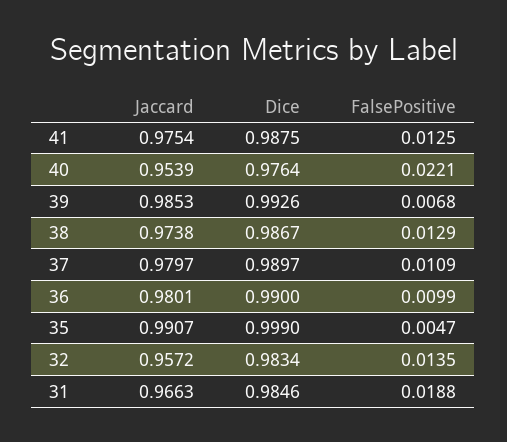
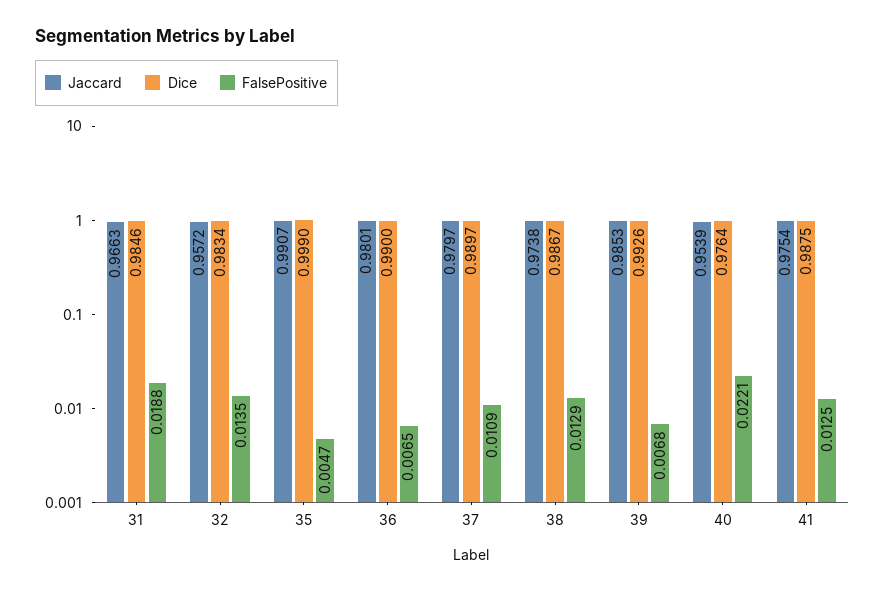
FalsePositive, 36: 0.0099 -> 0.0065

